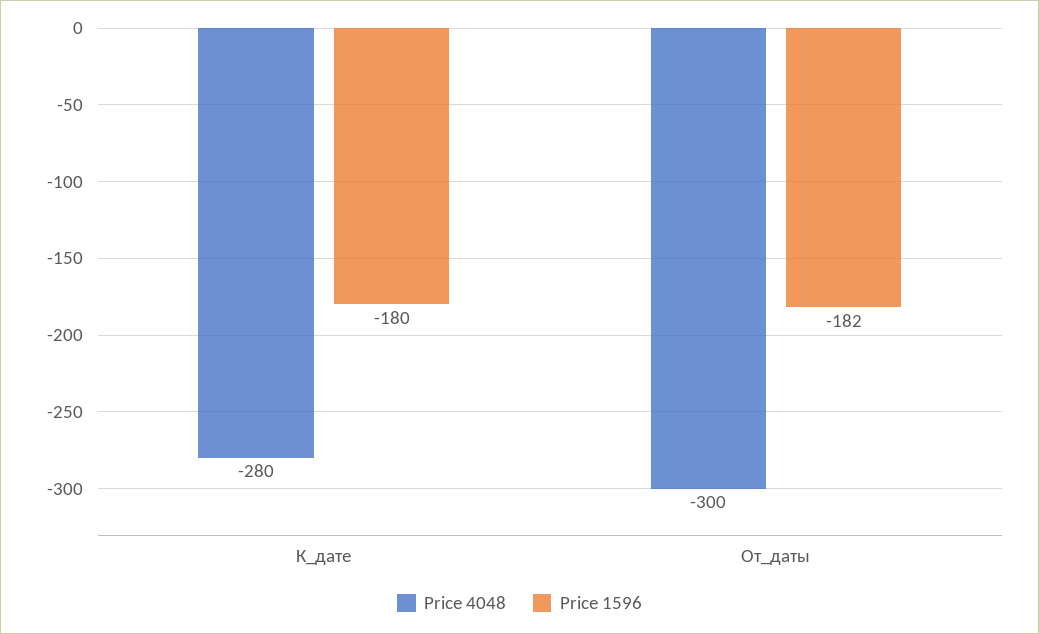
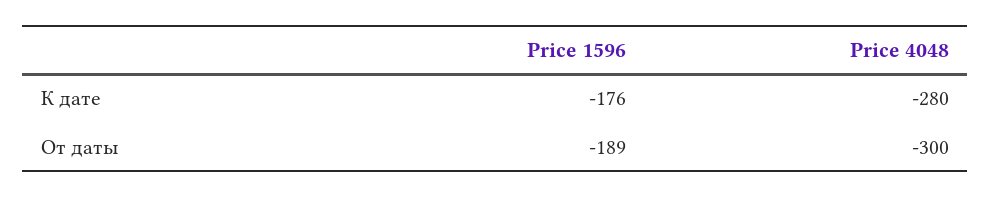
Price 1596, К_дате: -180 -> -176
Price 1596, От_даты: -182 -> -189

